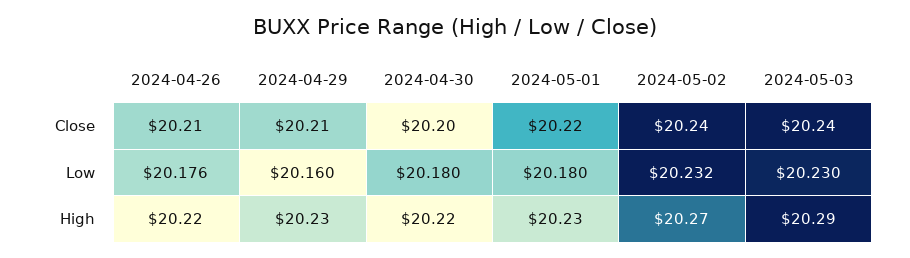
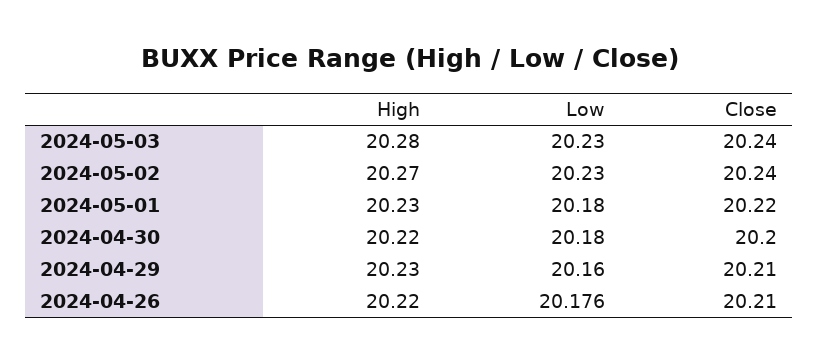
2024-05-02, Low: 20.232 -> 20.23
2024-05-03, High: 20.29 -> 20.28

